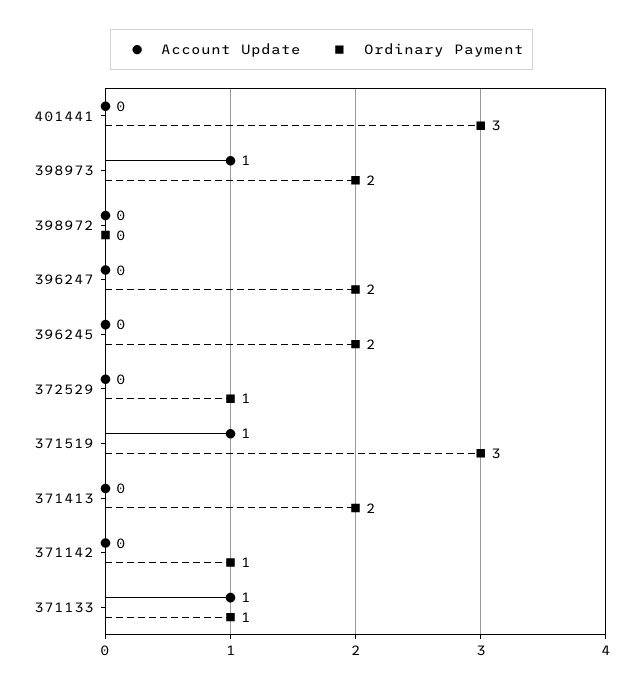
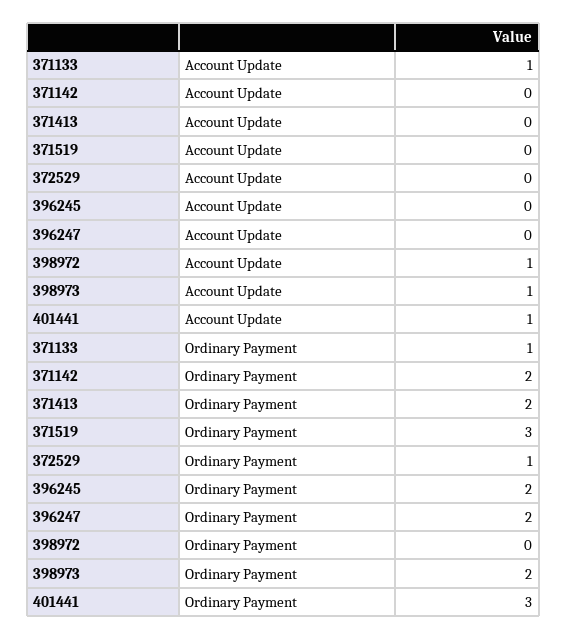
Account Update, 401441: 0 -> 1
Account Update, 398972: 0 -> 1
Account Update, 371519: 1 -> 0
Ordinary Payment, 371142: 1 -> 2

